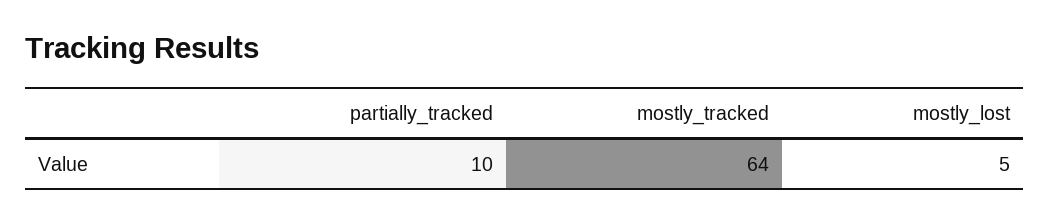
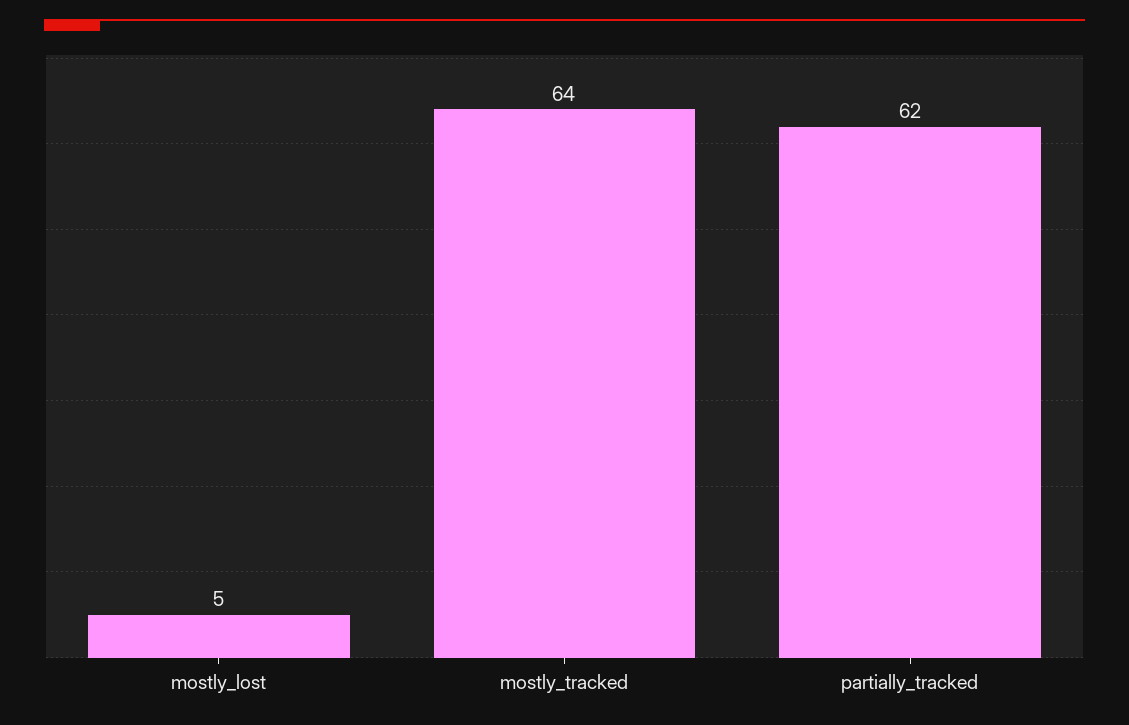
partially_tracked: 10 -> 62

